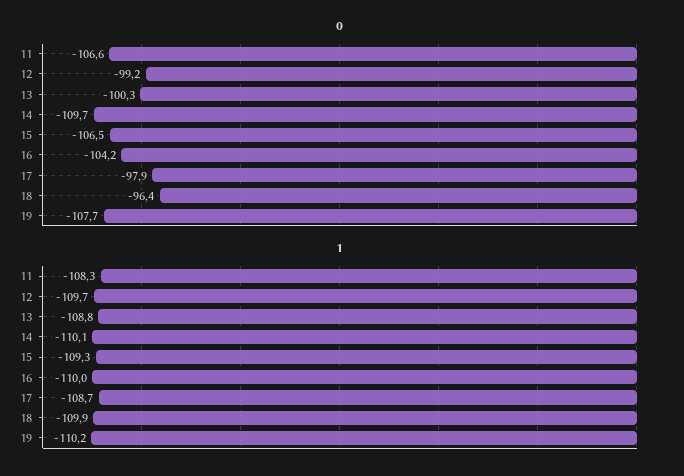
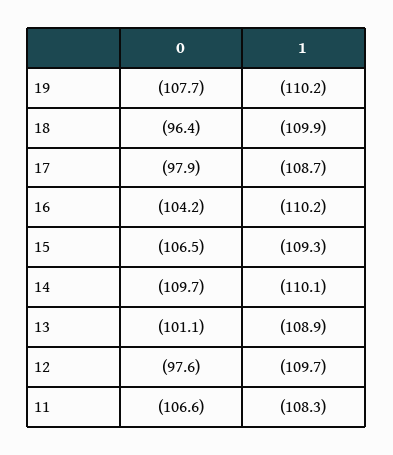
0, 12: -99.2 -> -97.6
0, 13: -100.3 -> -101.1
1, 13: -108.8 -> -108.9
1, 16: -110 -> -110.2

